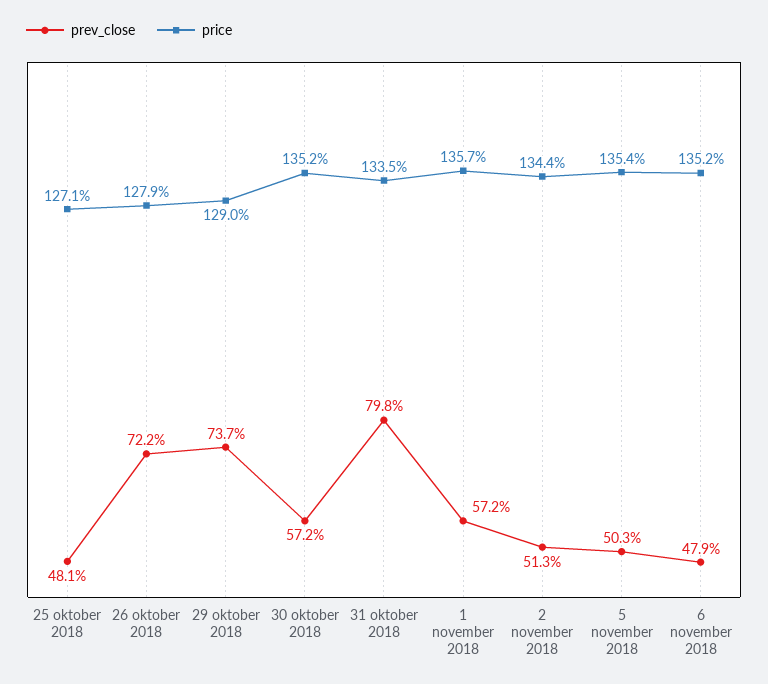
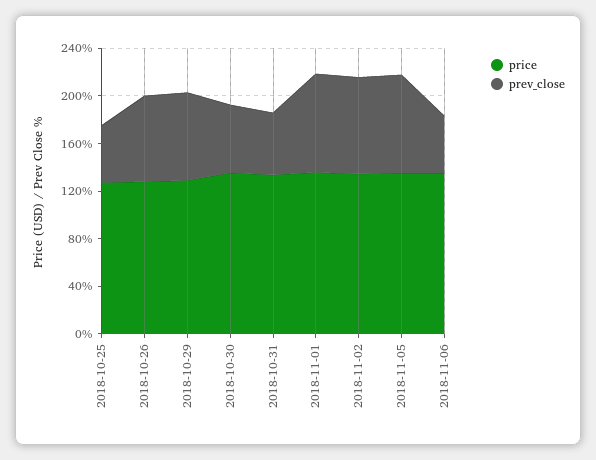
prev_close, 31 oktober 2018: 79.8 -> 50
prev_close, 1 november 2018: 57.2 -> 80
prev_close, 2 november 2018: 51.3 -> 80
prev_close, 5 november 2018: 50.3 -> 80

